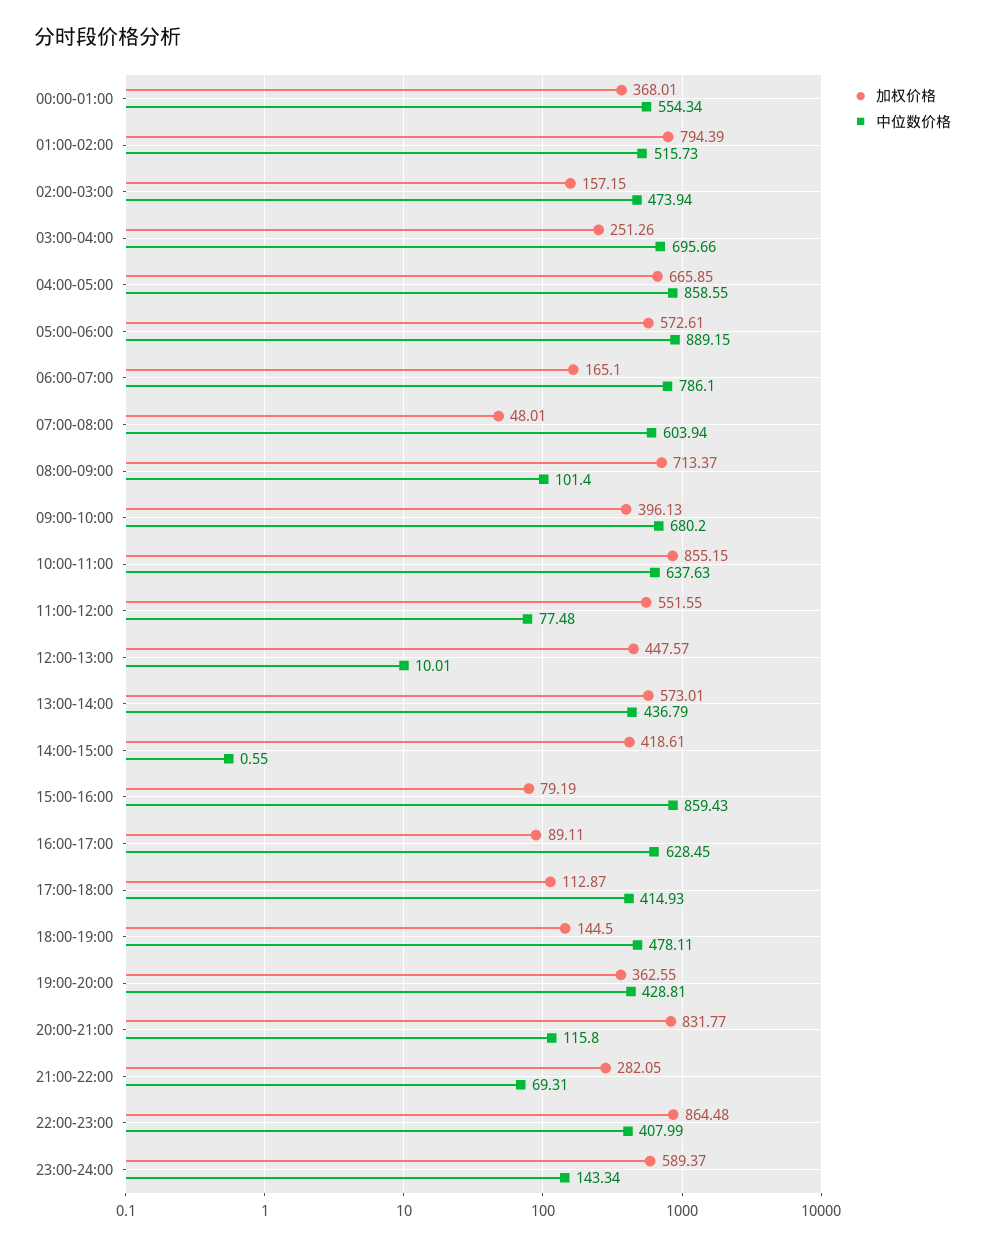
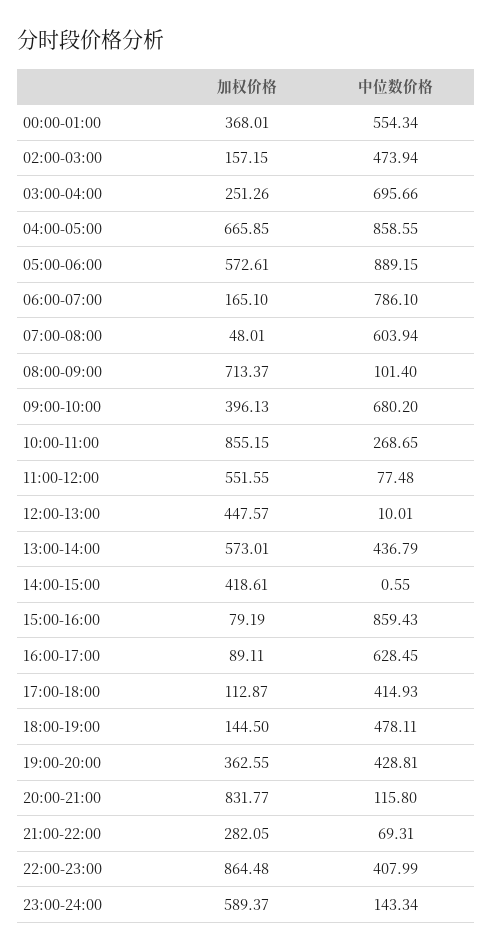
加权价格, 01:00-02:00: 794.39 -> none
中位数价格, 01:00-02:00: 515.73 -> none
中位数价格, 10:00-11:00: 637.63 -> 268.65

